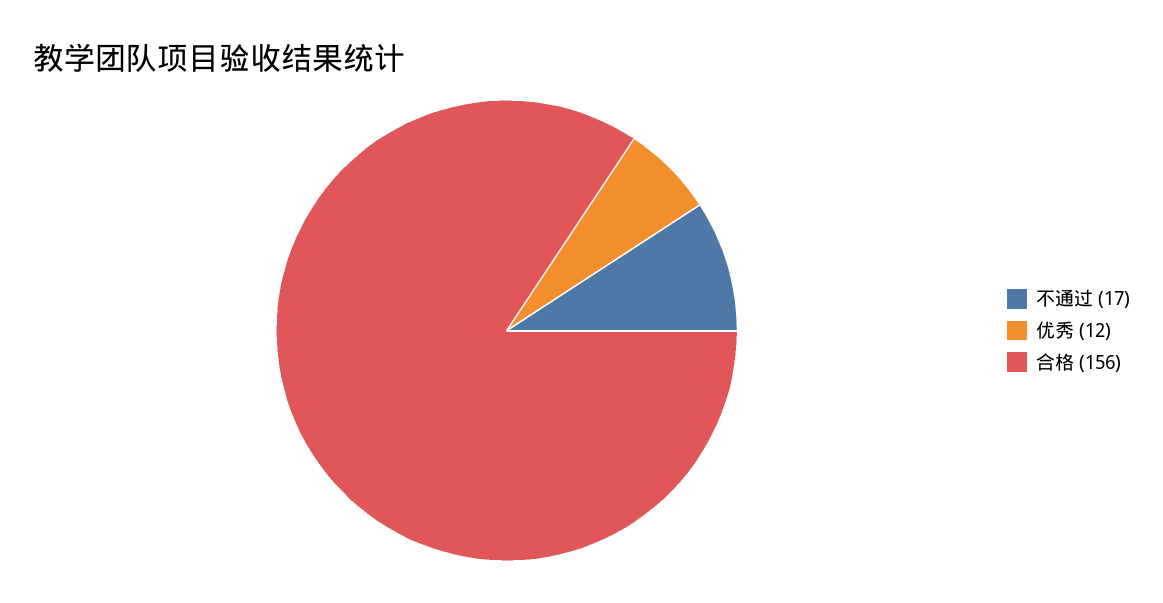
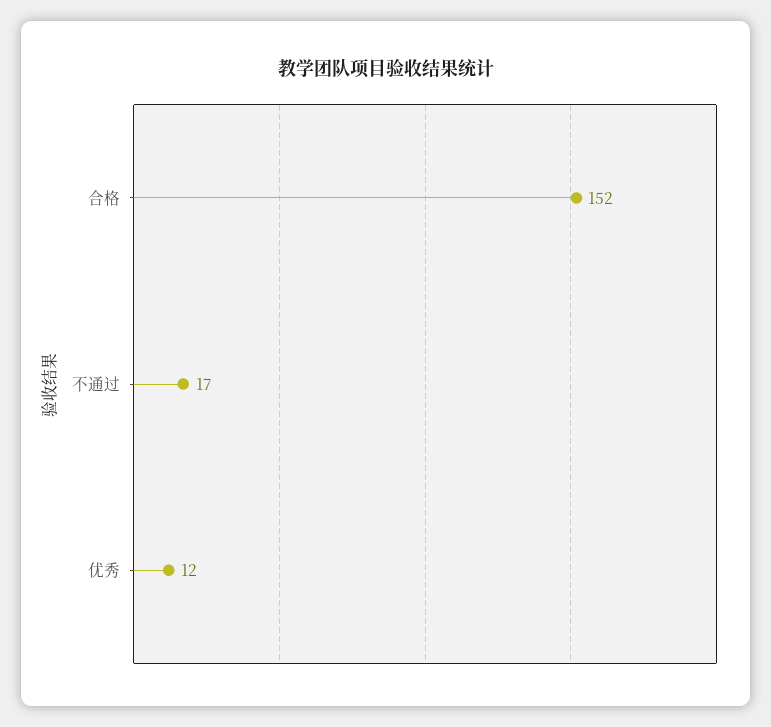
合格: 156 -> 152

